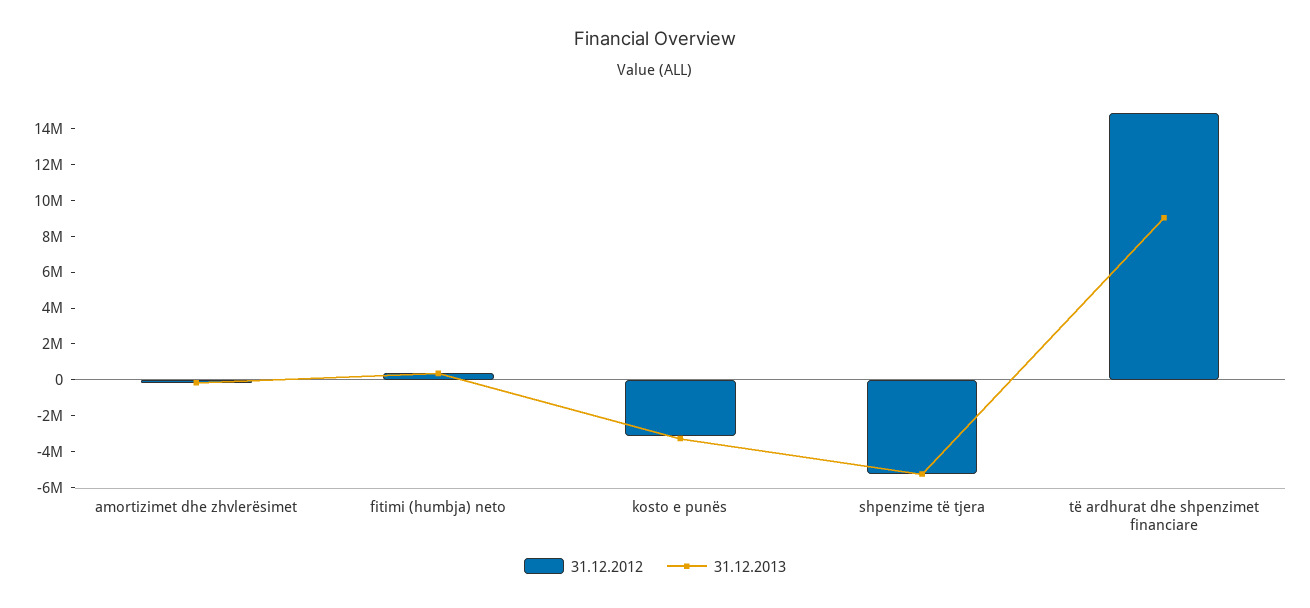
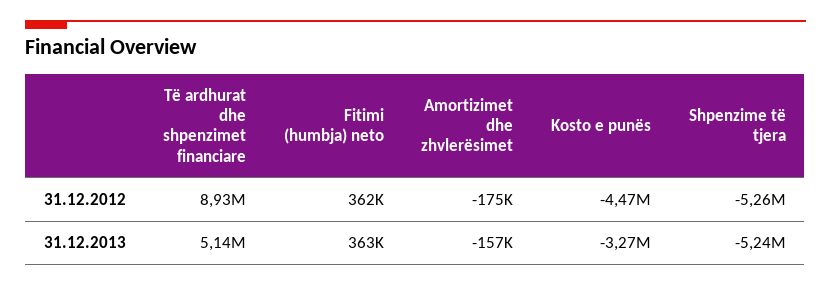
31.12.2012, kosto e punës: -3000000 -> -4470000
31.12.2012, të ardhurat dhe shpenzimet financiare: 15000000 -> 8930000
31.12.2013, të ardhurat dhe shpenzimet financiare: 9000000 -> 5140000

